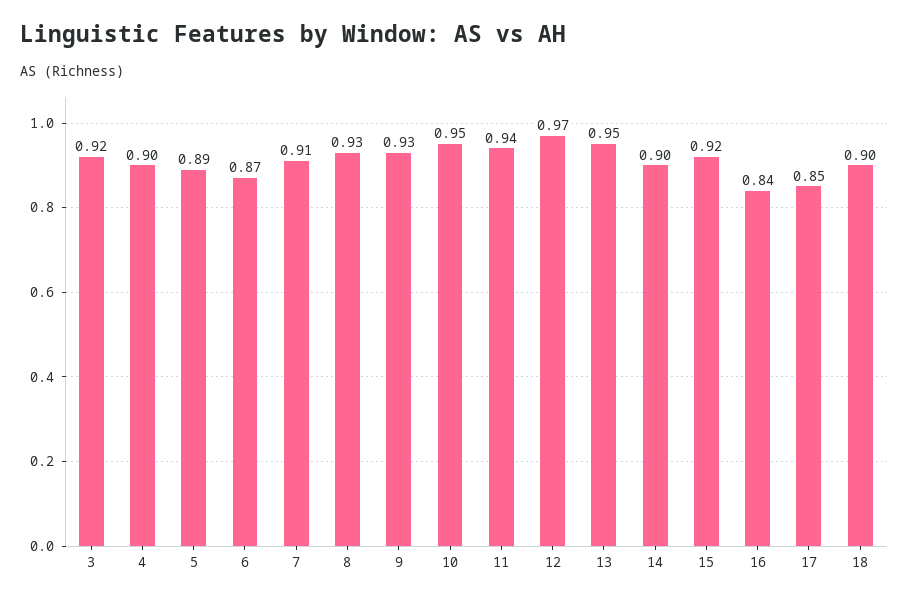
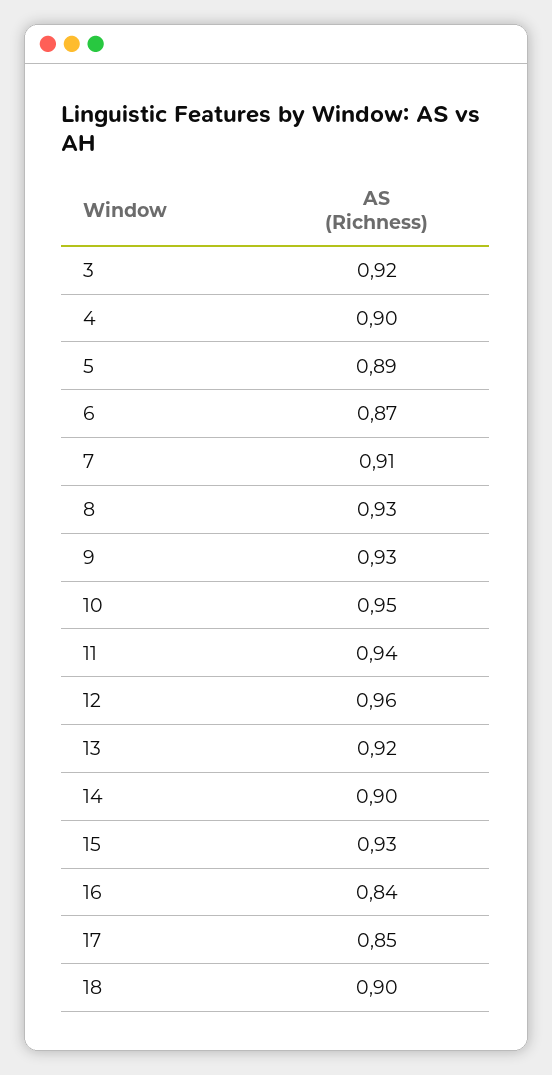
12: 0.97 -> 0.96
13: 0.95 -> 0.92
15: 0.92 -> 0.93

